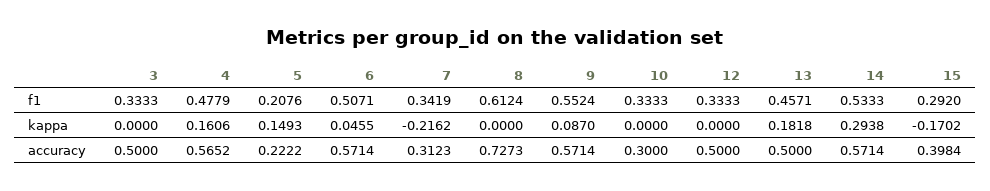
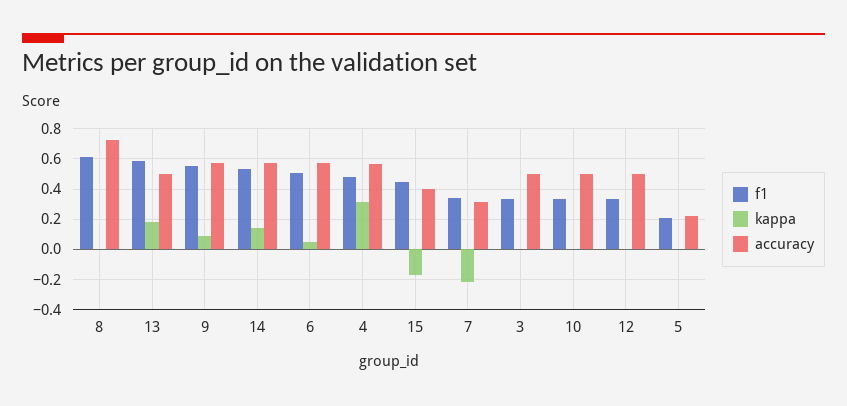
f1, 13: 0.4571 -> 0.6
f1, 15: 0.292 -> 0.45
kappa, 4: 0.1606 -> 0.3
kappa, 5: 0.1493 -> 0
kappa, 14: 0.2938 -> 0.15
accuracy, 10: 0.3 -> 0.5

